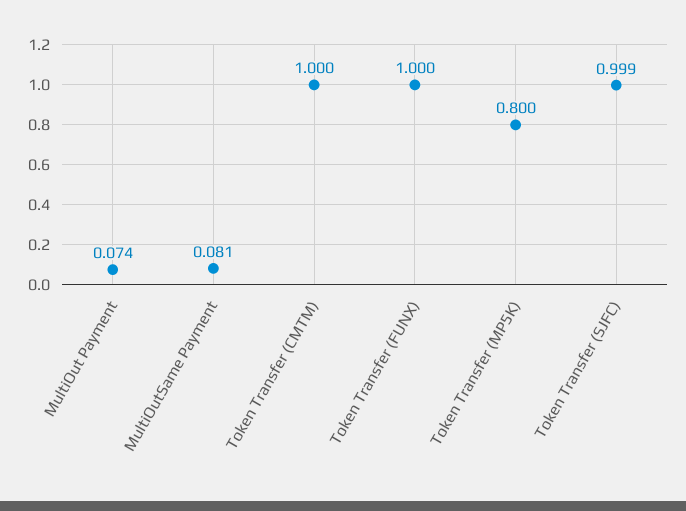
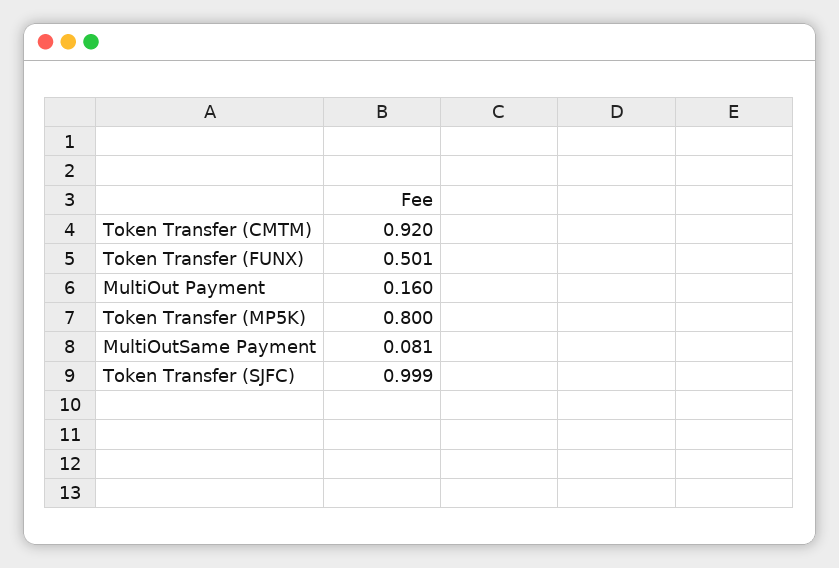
MultiOut Payment: 0.074 -> 0.16
Token Transfer (CMTM): 1 -> 0.92
Token Transfer (FUNX): 1 -> 0.501

